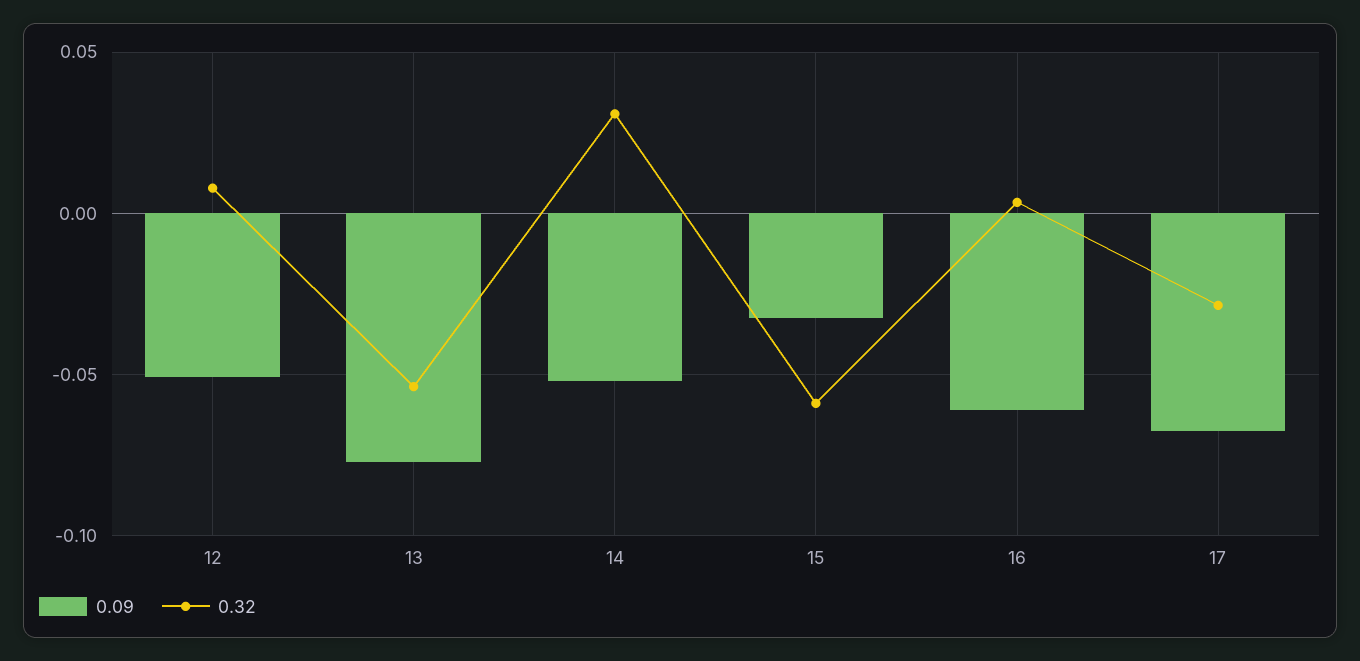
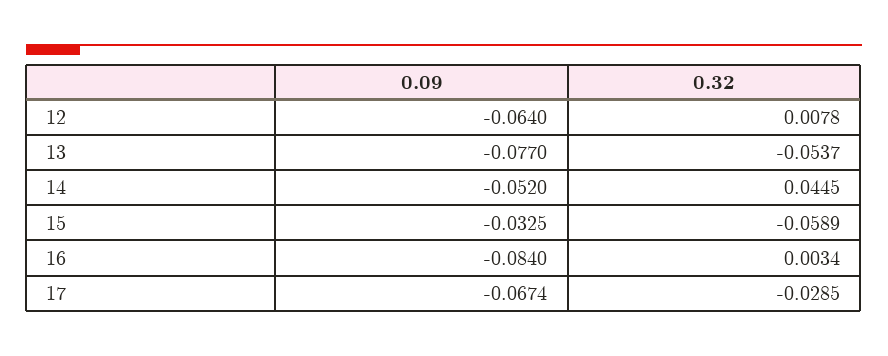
0.09, 12: -0.05 -> -0.064
0.32, 14: 0.03 -> 0.0445
0.09, 16: -0.06 -> -0.084

